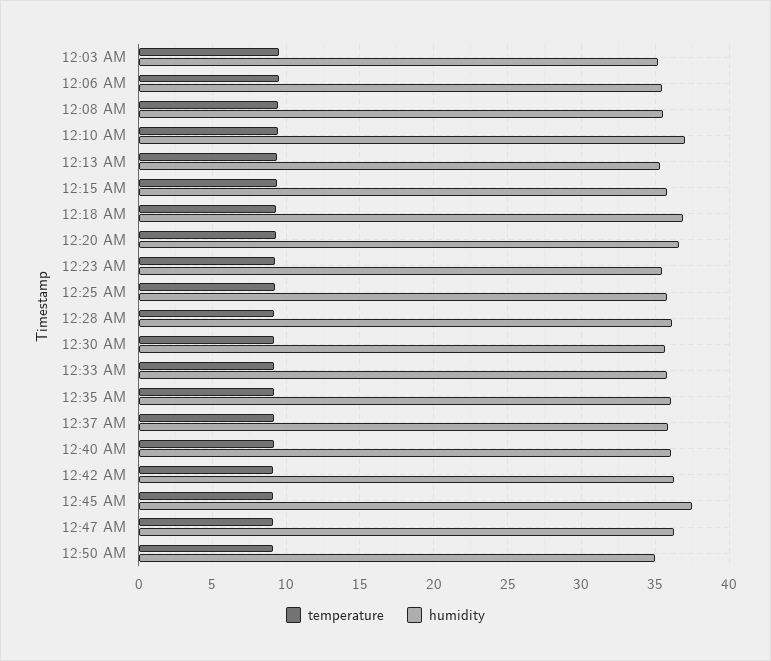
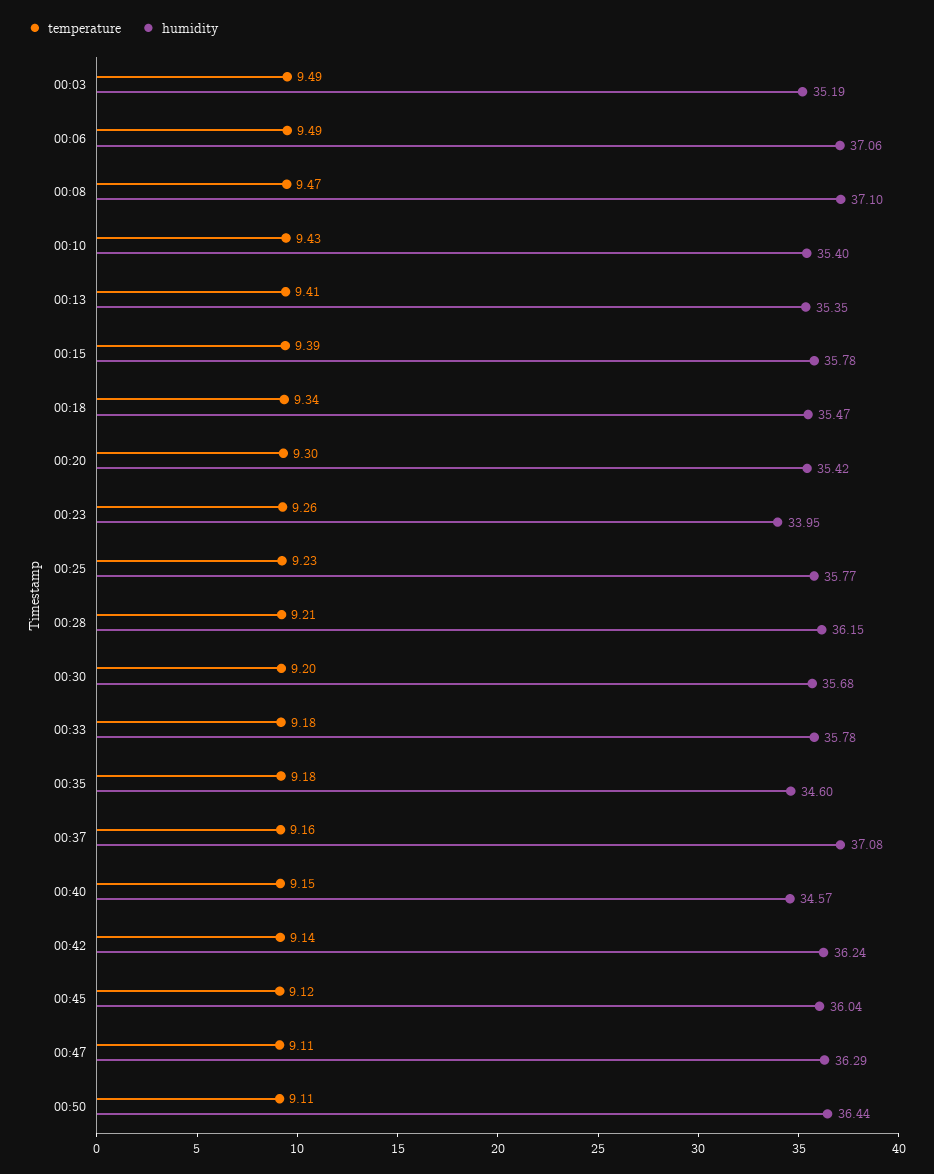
humidity, 12:06 AM: 35.5 -> 37.06
humidity, 12:08 AM: 35.5 -> 37.1
humidity, 12:10 AM: 37 -> 35.4
humidity, 12:18 AM: 37 -> 35.47
humidity, 12:20 AM: 36.5 -> 35.42
humidity, 12:23 AM: 35.5 -> 33.95
humidity, 12:35 AM: 36 -> 34.6
humidity, 12:37 AM: 36 -> 37.08
humidity, 12:40 AM: 36 -> 34.57
humidity, 12:45 AM: 37.5 -> 36.04
humidity, 12:50 AM: 35 -> 36.44

